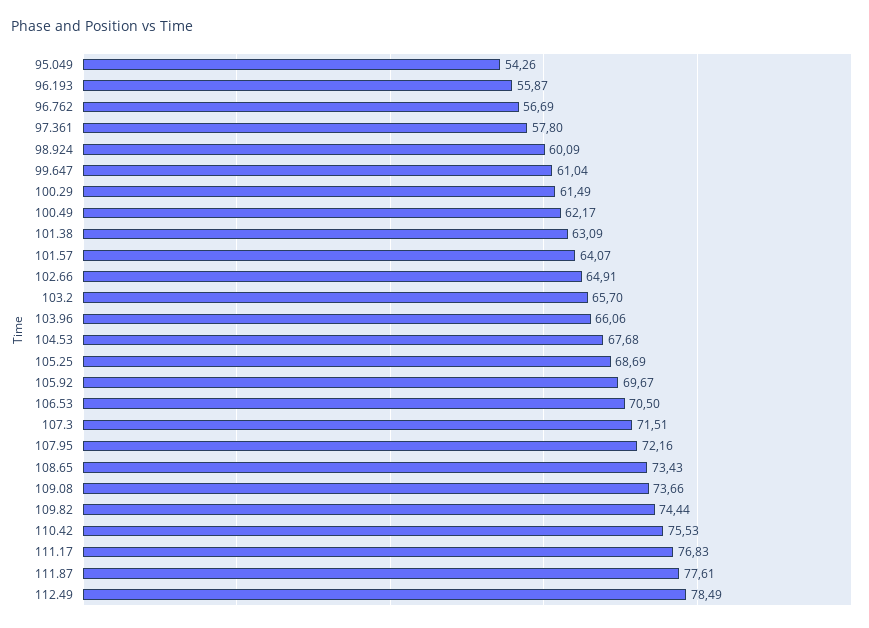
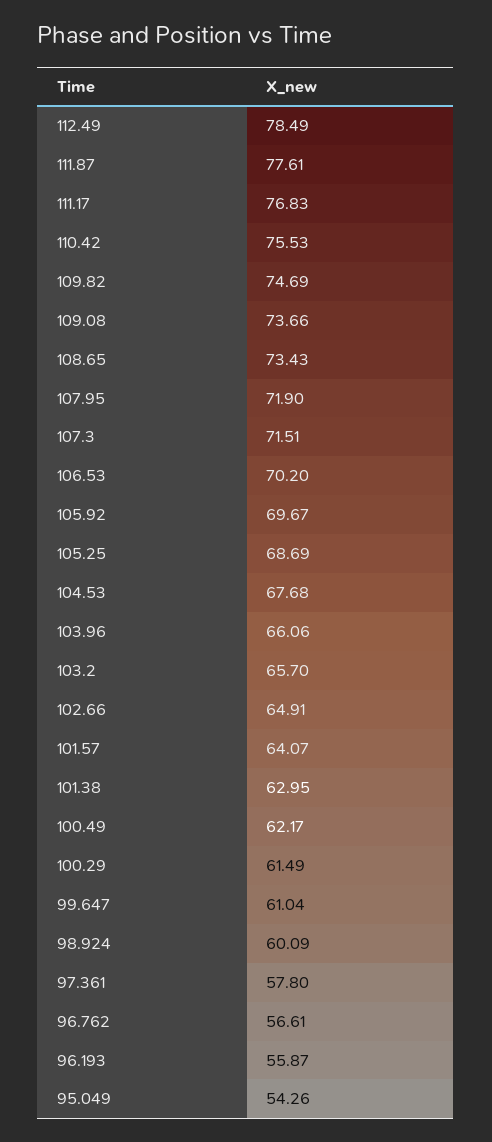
96.762: 56.69 -> 56.61
101.38: 63.09 -> 62.95
106.53: 70.5 -> 70.2
107.95: 72.16 -> 71.9
109.82: 74.44 -> 74.69

